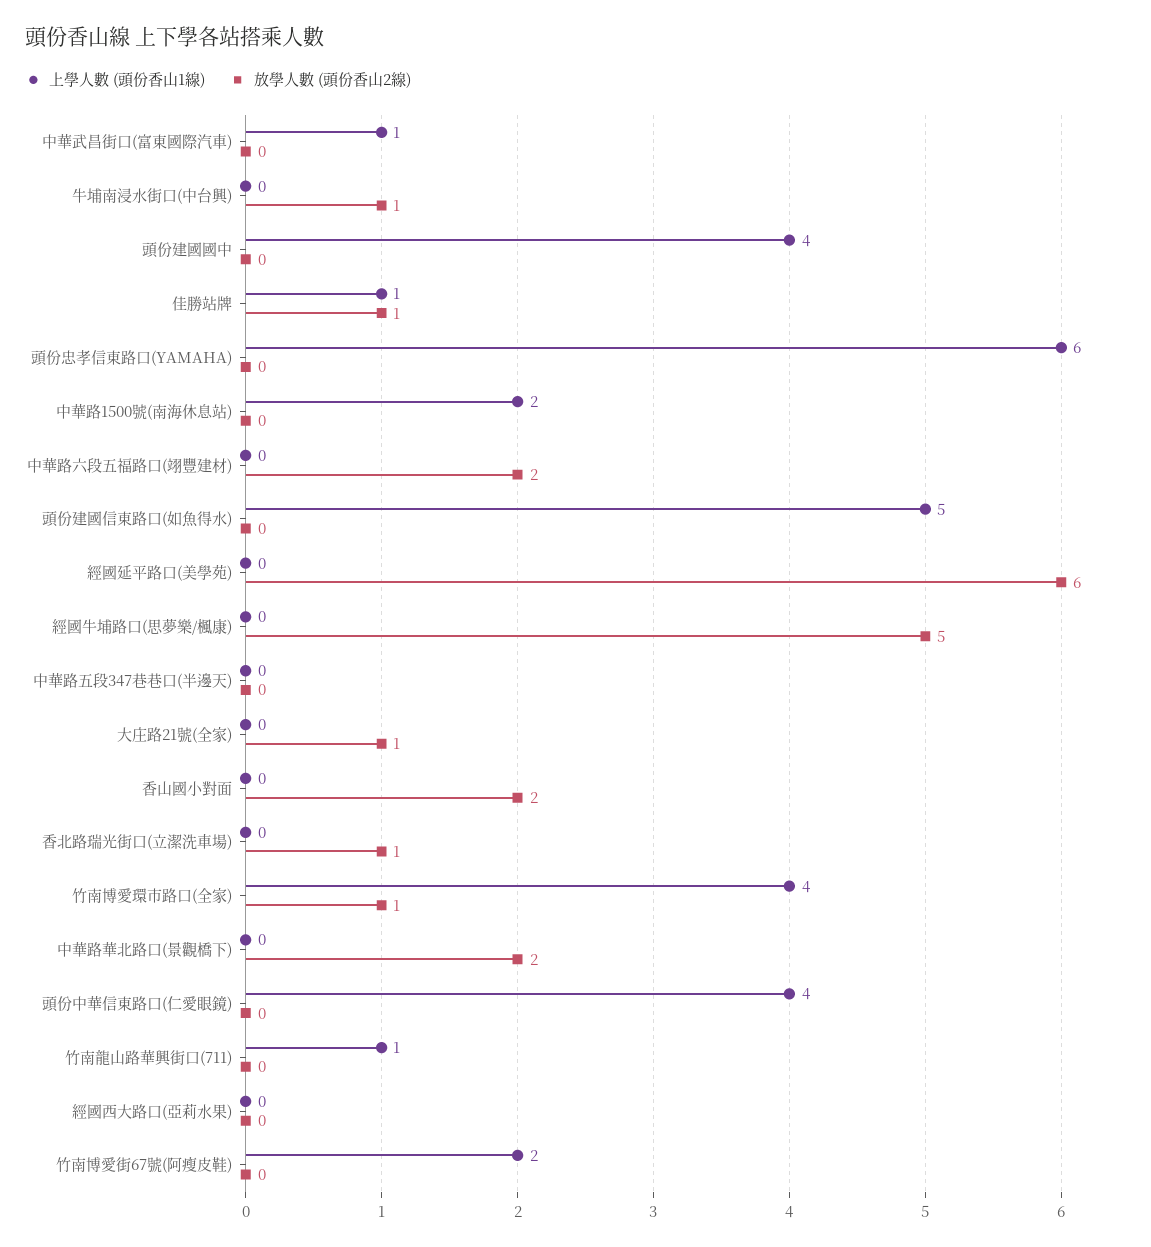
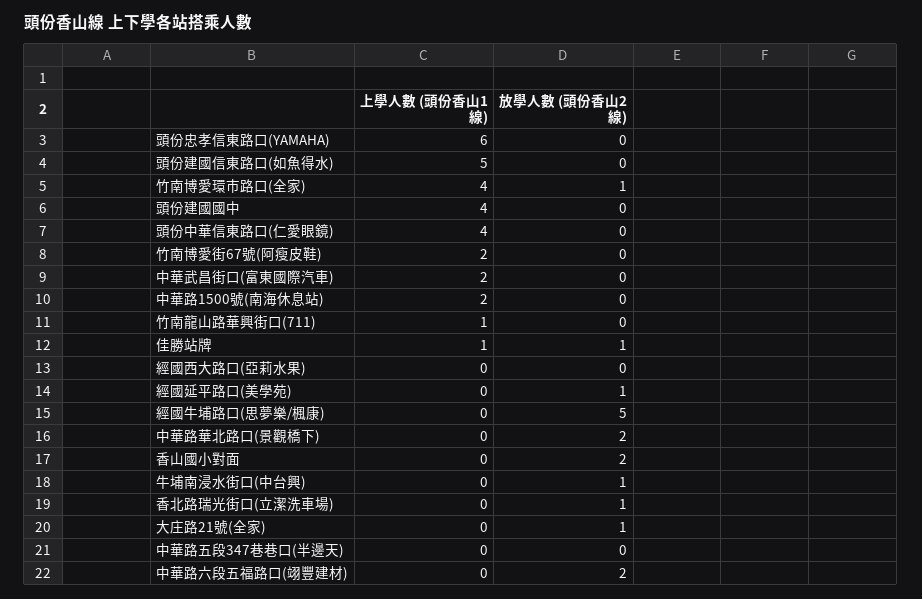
上學人數 (頭份香山1線), 中華武昌街口(富東國際汽車): 1 -> 2
放學人數 (頭份香山2線), 經國延平路口(美學苑): 6 -> 1

